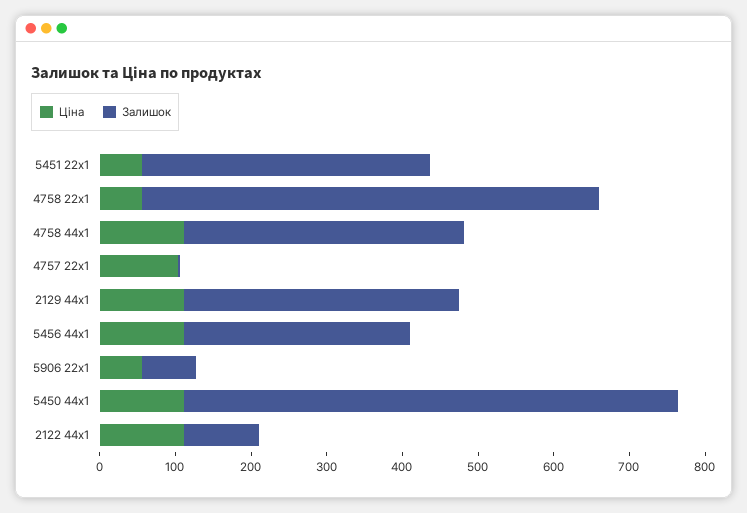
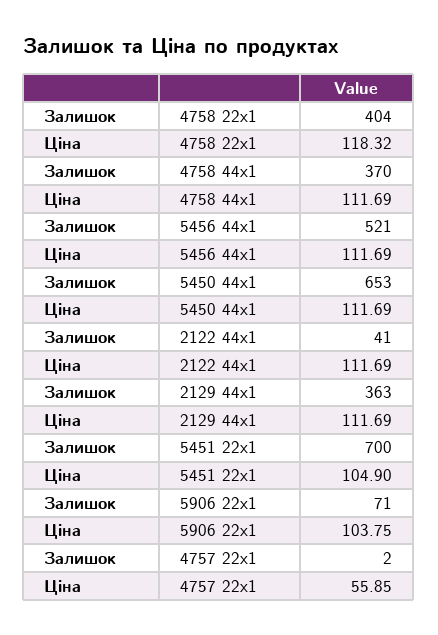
Ціна, 5451 22x1: 60 -> 104.9
Залишок, 5451 22x1: 380 -> 700
Ціна, 4758 22x1: 60 -> 118.32
Залишок, 4758 22x1: 600 -> 404
Ціна, 4757 22x1: 100 -> 55.85
Залишок, 5456 44x1: 300 -> 521
Ціна, 5906 22x1: 60 -> 103.75
Залишок, 2122 44x1: 100 -> 41

